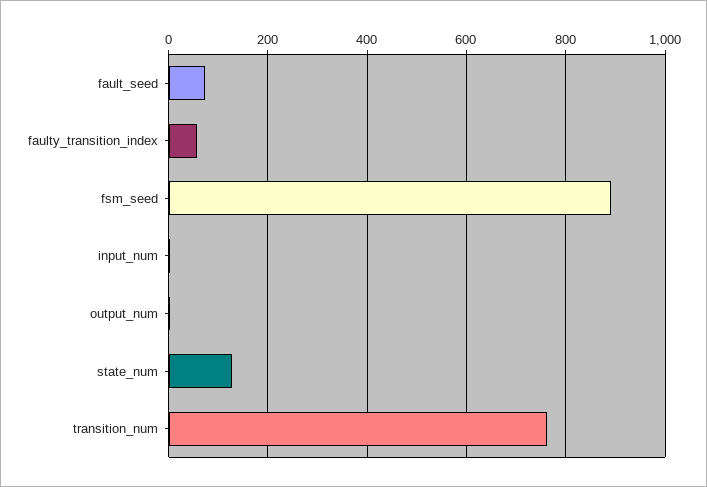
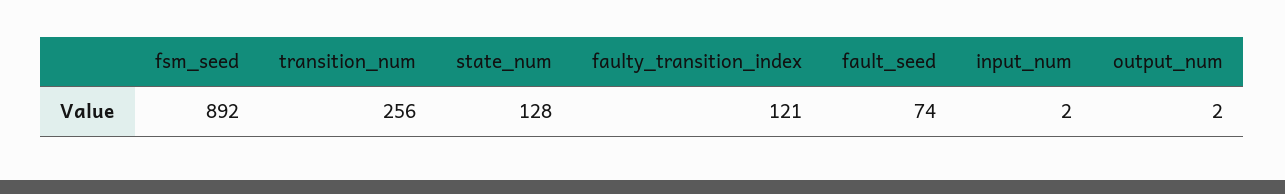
faulty_transition_index: 60 -> 121
transition_num: 760 -> 256

